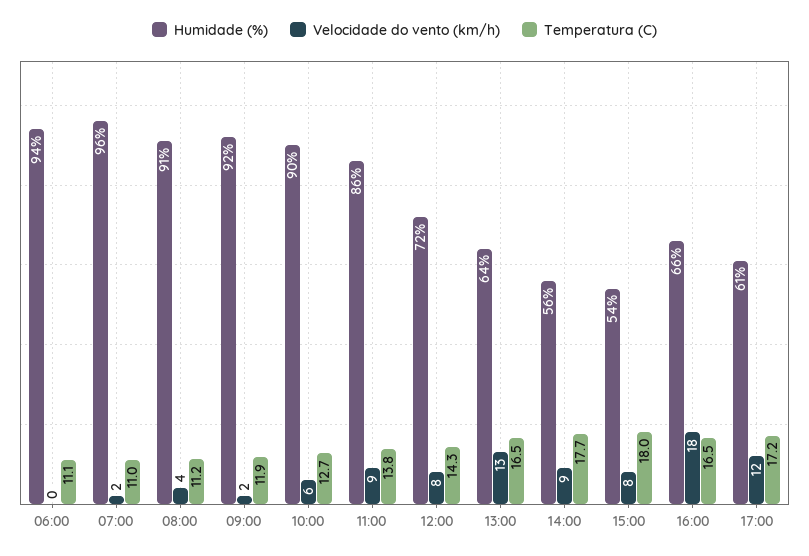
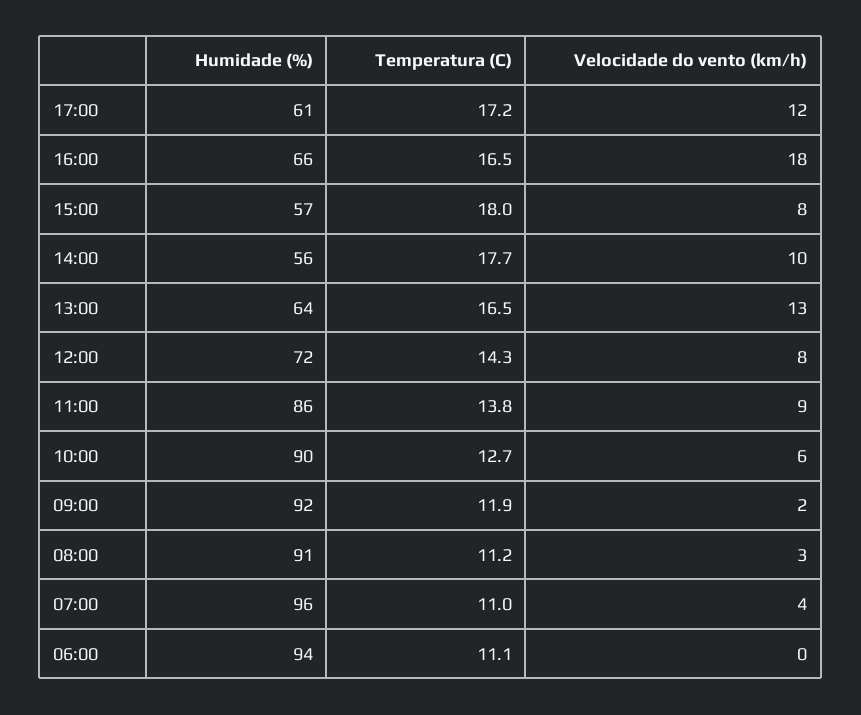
Velocidade do vento (km/h), 07:00: 2 -> 4
Velocidade do vento (km/h), 08:00: 4 -> 3
Velocidade do vento (km/h), 14:00: 9 -> 10
Humidade (%), 15:00: 54 -> 57

